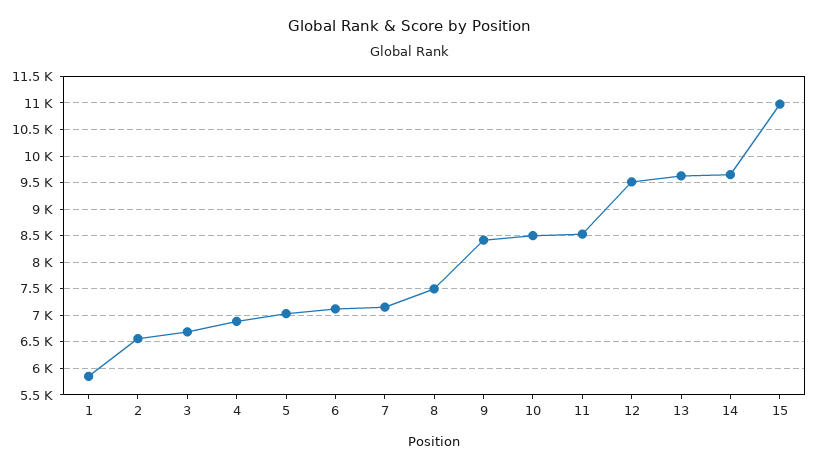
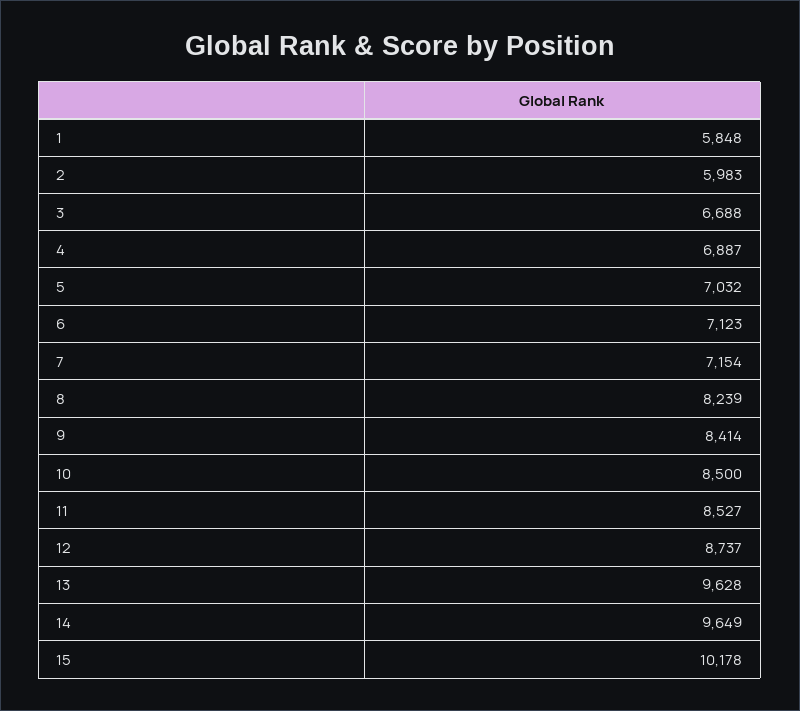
2: 6500 -> 5983
8: 7500 -> 8239
12: 9500 -> 8737
15: 11000 -> 10178

